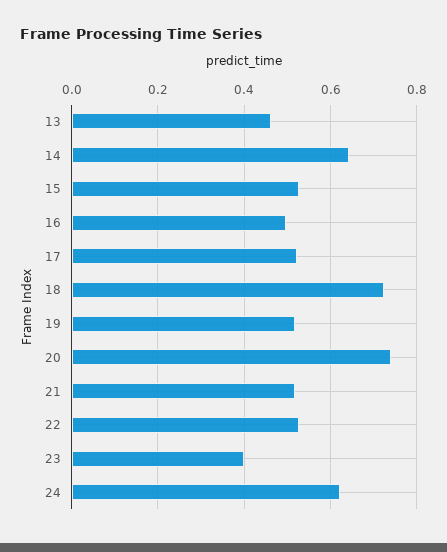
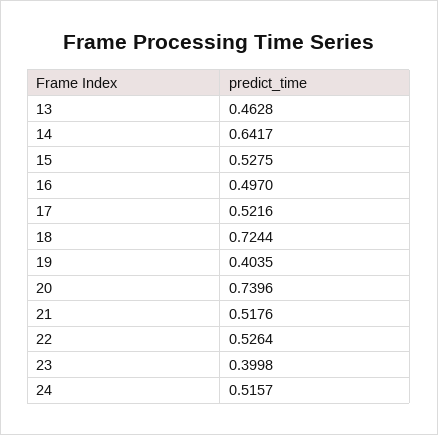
19: 0.52 -> 0.4035
24: 0.62 -> 0.5157

